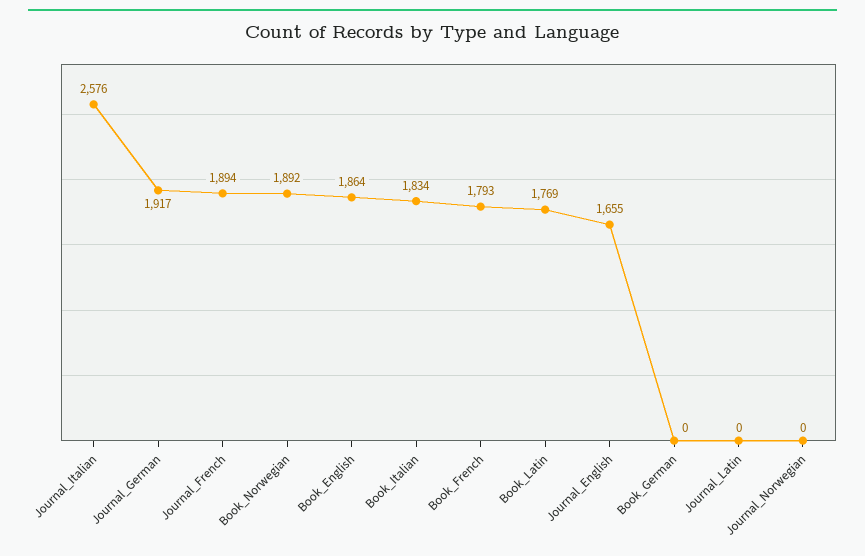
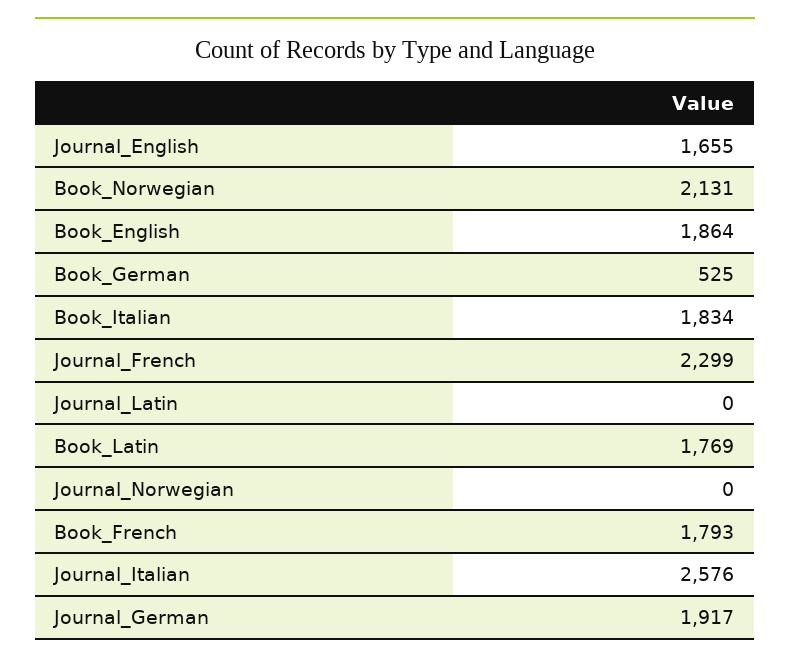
Journal_French: 1894 -> 2299
Book_Norwegian: 1892 -> 2131
Book_German: 0 -> 525

